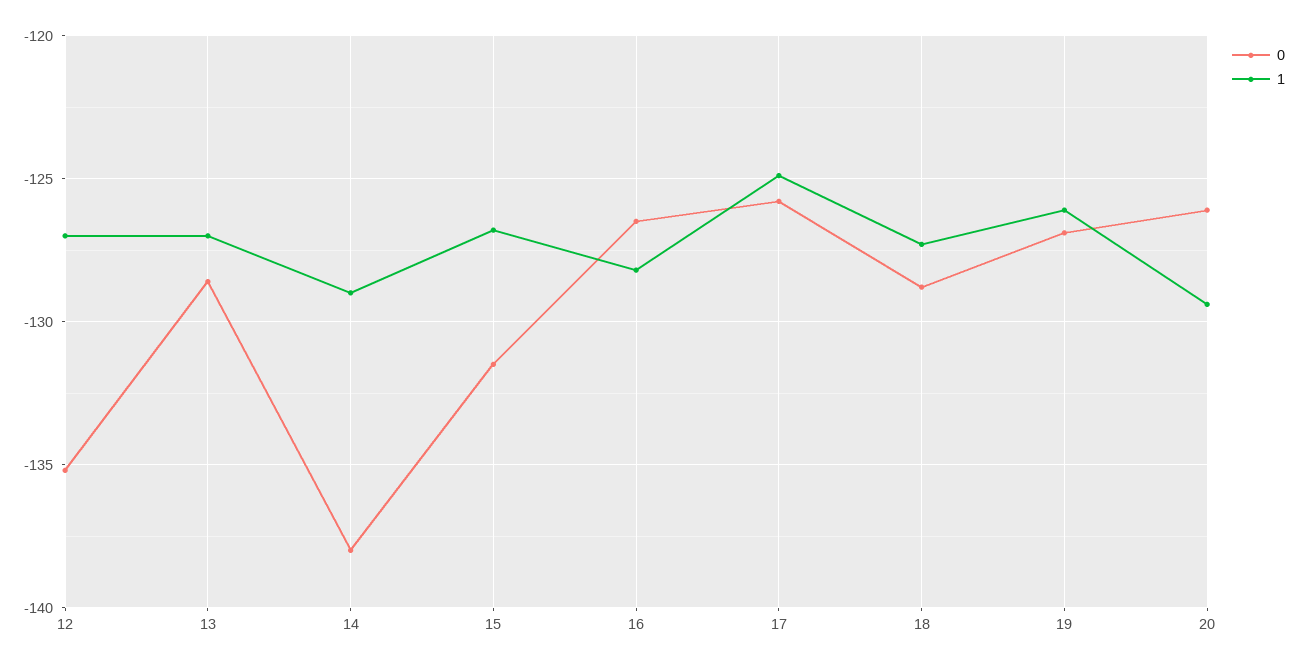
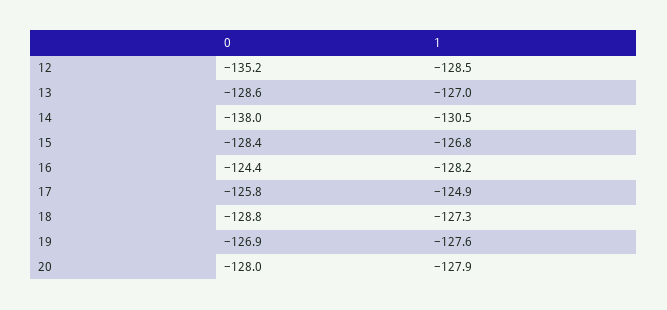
1, 12: -127 -> -128.5
1, 14: -129 -> -130.5
0, 15: -131.5 -> -128.4
0, 16: -126.5 -> -124.4
1, 19: -126 -> -127.6
0, 20: -126 -> -128
1, 20: -129.5 -> -127.9

